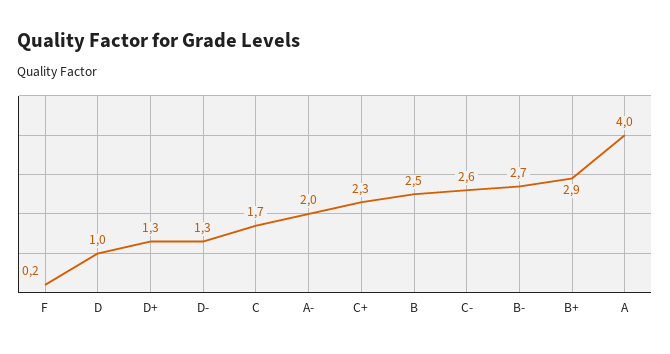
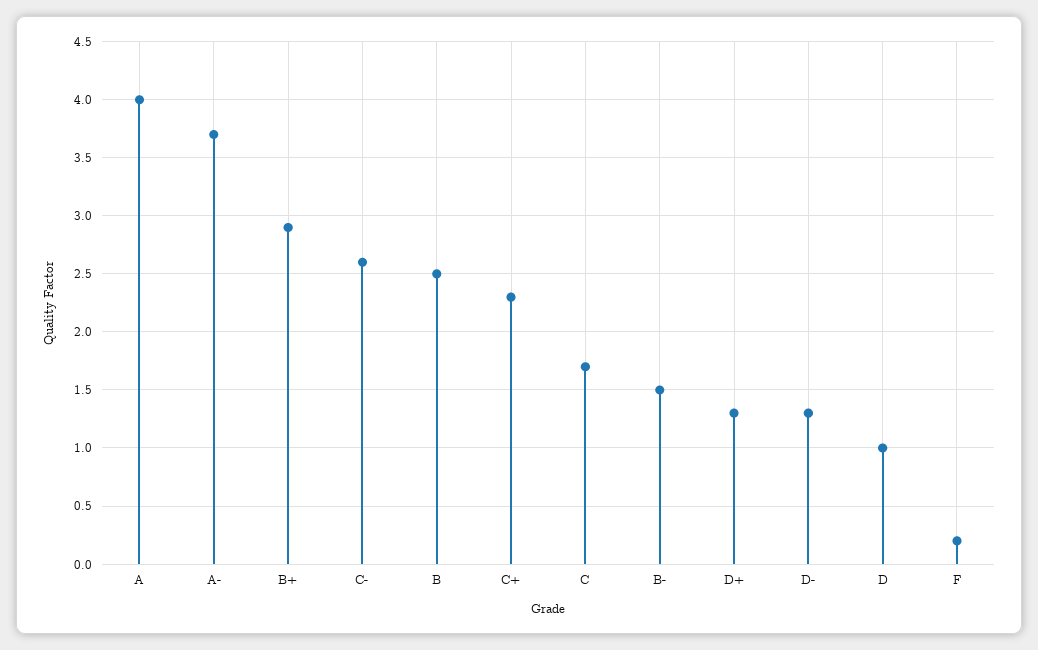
A-: 2 -> 3.7
B-: 2.7 -> 1.5

